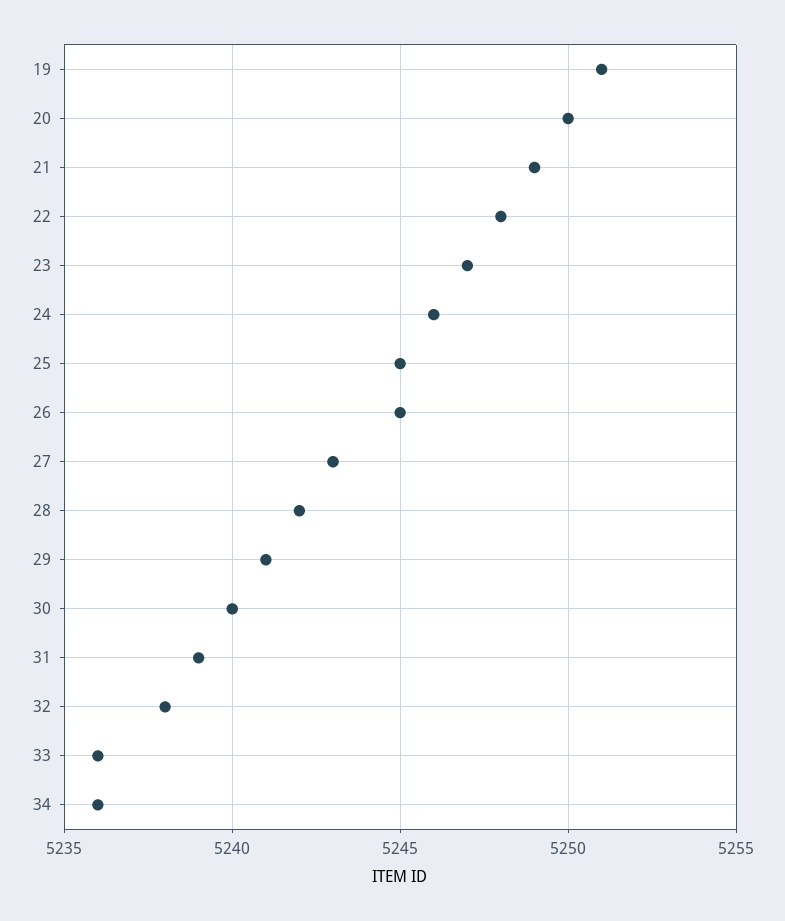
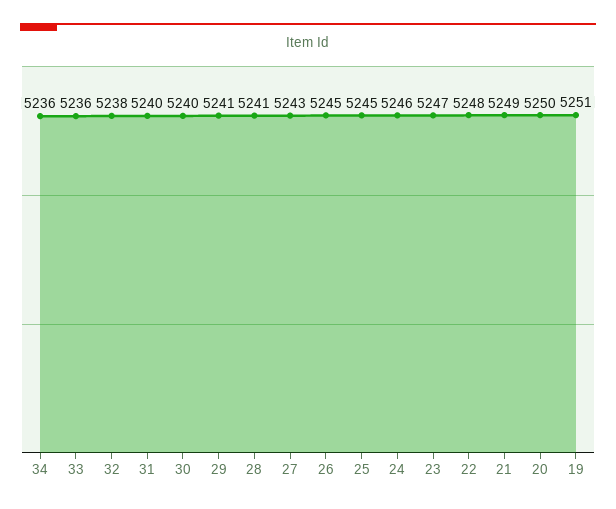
28: 5242 -> 5241
31: 5239 -> 5240

